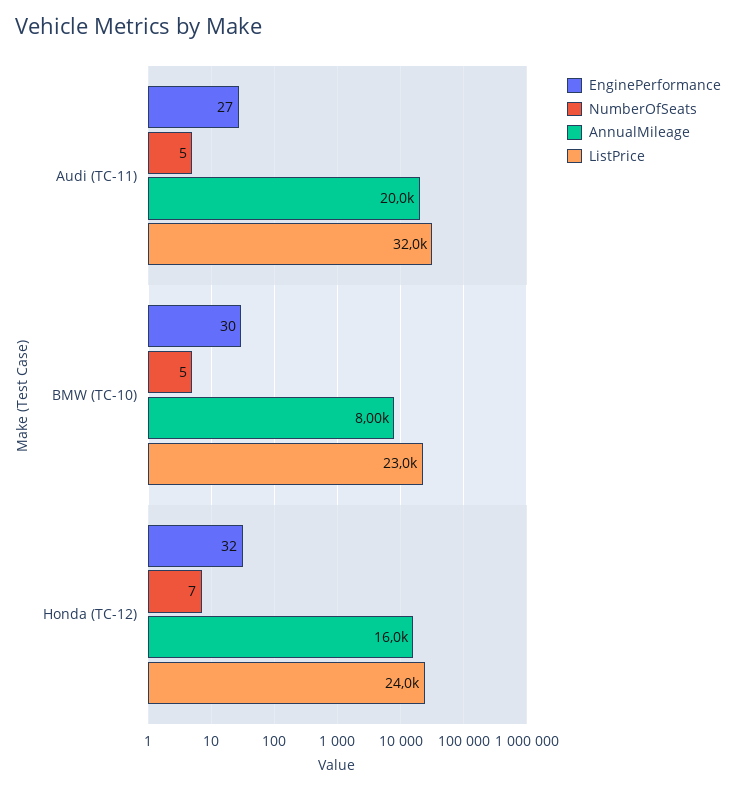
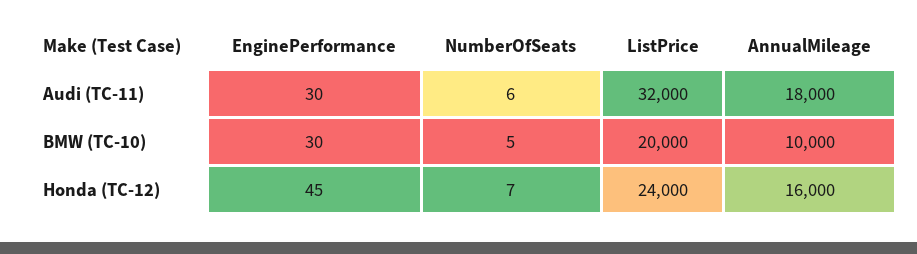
EnginePerformance, Audi (TC-11): 27 -> 30
NumberOfSeats, Audi (TC-11): 5 -> 6
AnnualMileage, Audi (TC-11): 20000 -> 18000
AnnualMileage, BMW (TC-10): 8000 -> 10000
ListPrice, BMW (TC-10): 23000 -> 20000
EnginePerformance, Honda (TC-12): 32 -> 45

